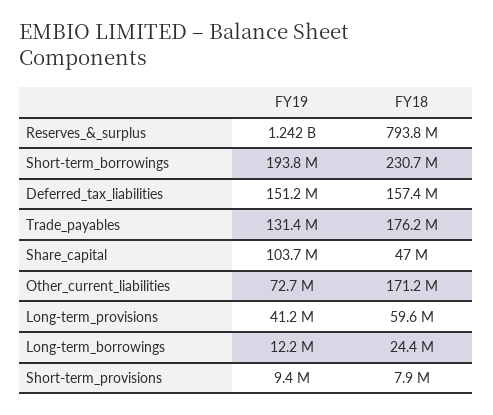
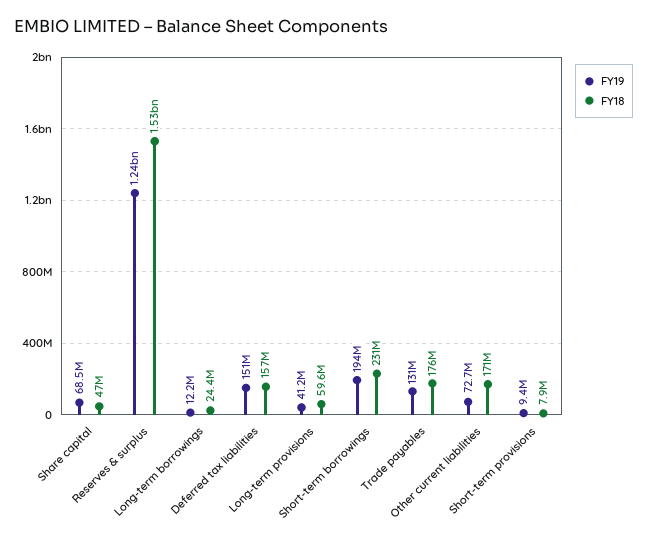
FY18, Reserves_&_surplus: 793800000 -> 1530000000
FY19, Share_capital: 103700000 -> 68500000

